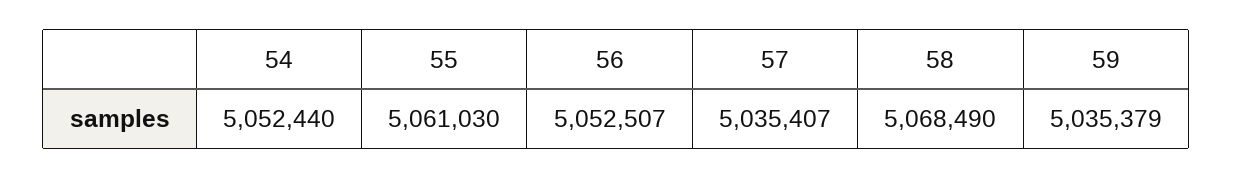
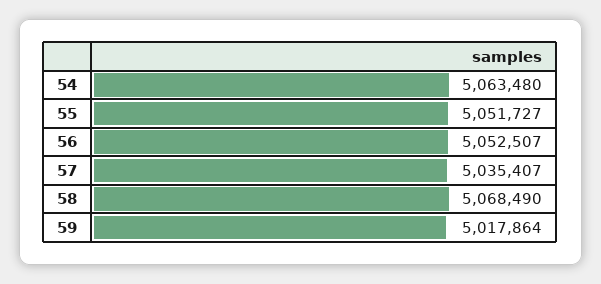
54: 5052440 -> 5063480
55: 5061030 -> 5051727
59: 5035379 -> 5017864

